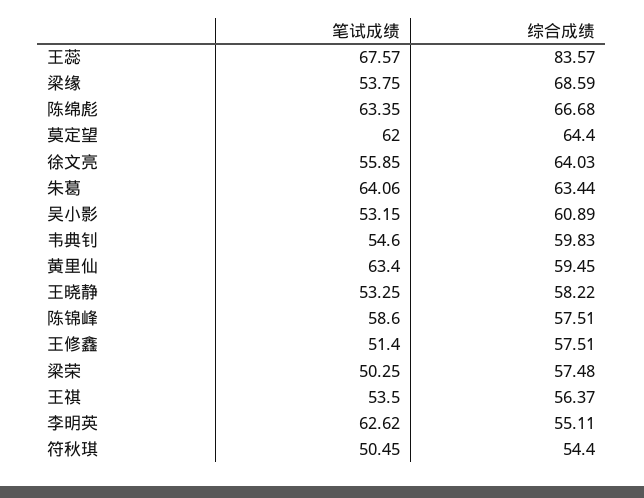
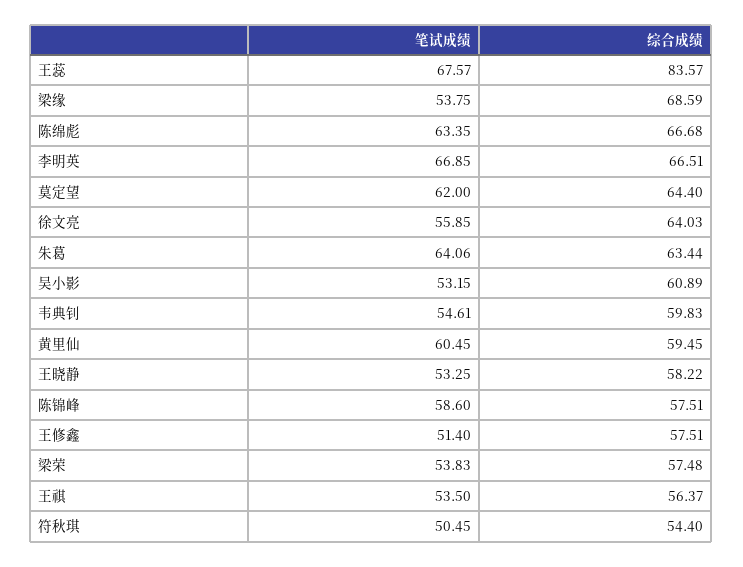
笔试成绩, 韦典钊: 54.6 -> 54.61
笔试成绩, 黄里仙: 63.4 -> 60.45
笔试成绩, 梁荣: 50.25 -> 53.83
笔试成绩, 李明英: 62.62 -> 66.85
综合成绩, 李明英: 55.11 -> 66.51

